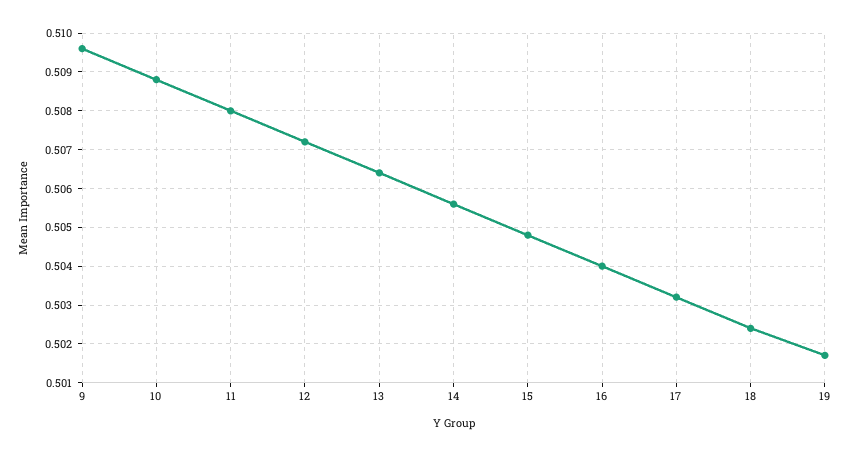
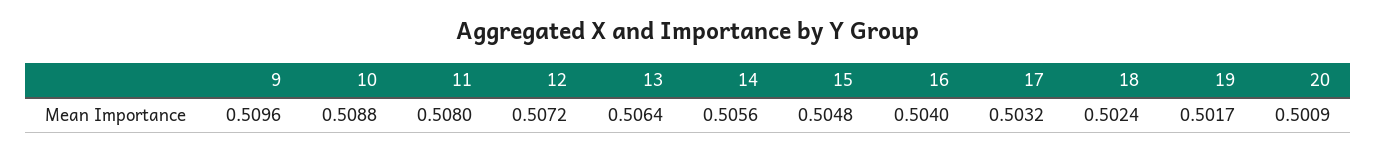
20: none -> 0.5009

